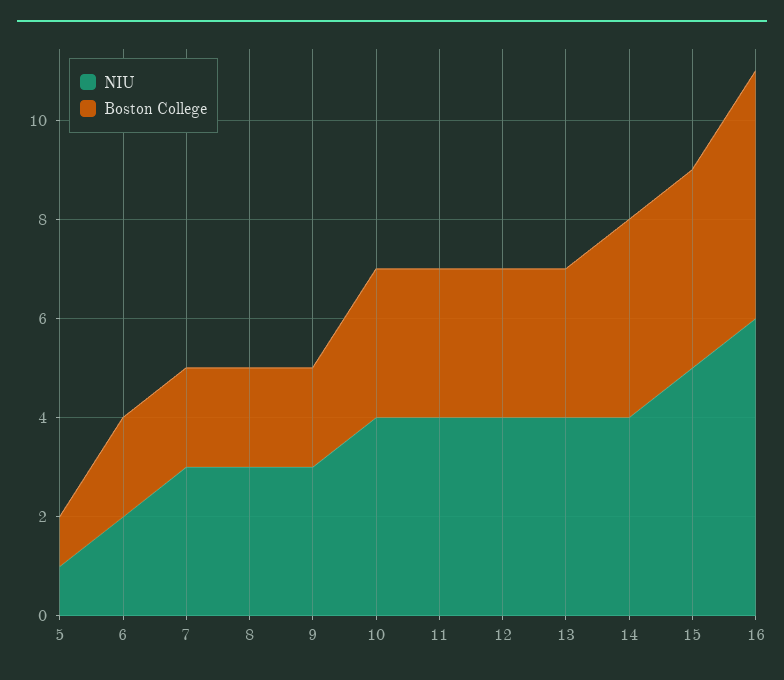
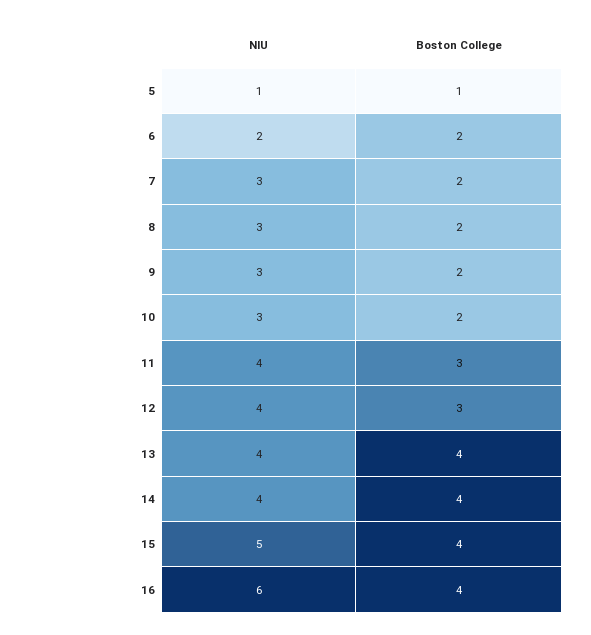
NIU, 10: 4 -> 3
Boston College, 10: 3 -> 2
Boston College, 13: 3 -> 4
Boston College, 16: 5 -> 4

